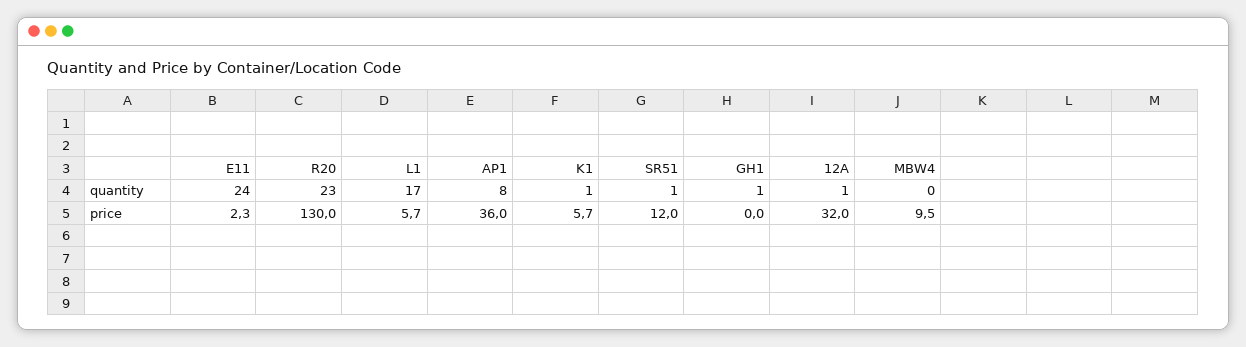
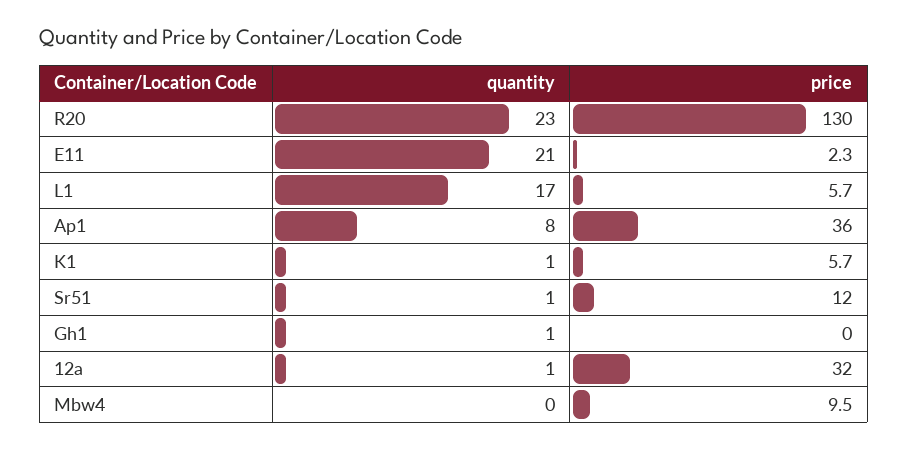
E11, quantity: 24 -> 21

